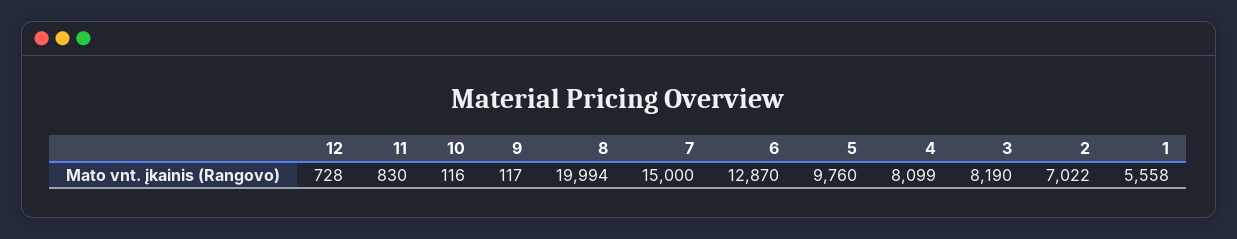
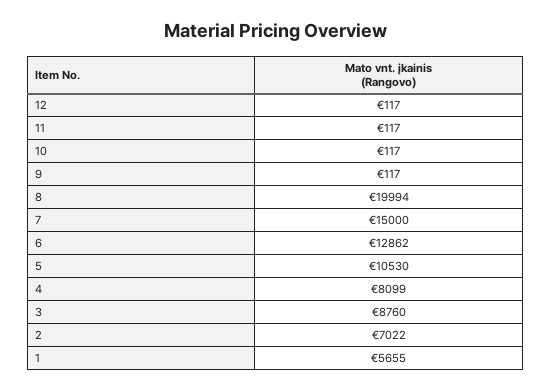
12: 728 -> 117
11: 830 -> 117
10: 116 -> 117
6: 12870 -> 12862
5: 9760 -> 10530
3: 8190 -> 8760
1: 5558 -> 5655

